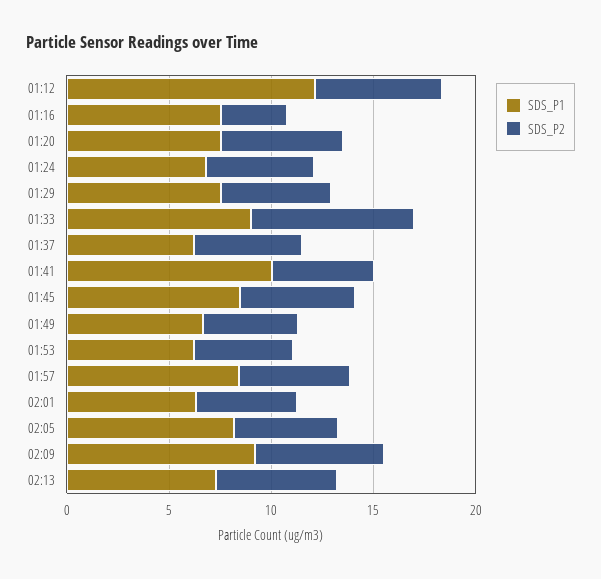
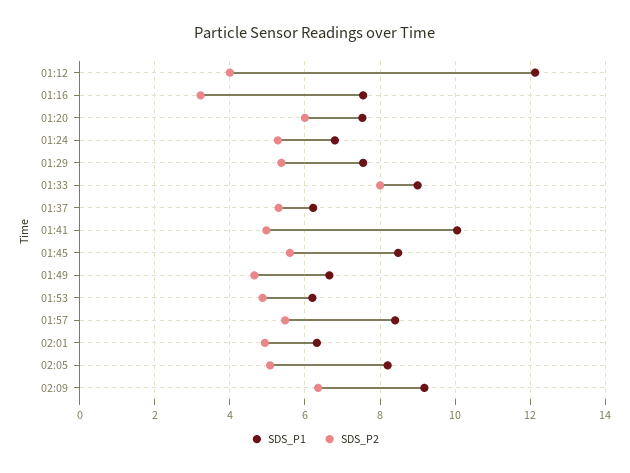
SDS_P2, 01:12: 6 -> 4
SDS_P1, 02:13: 7 -> none
SDS_P2, 02:13: 6 -> none

